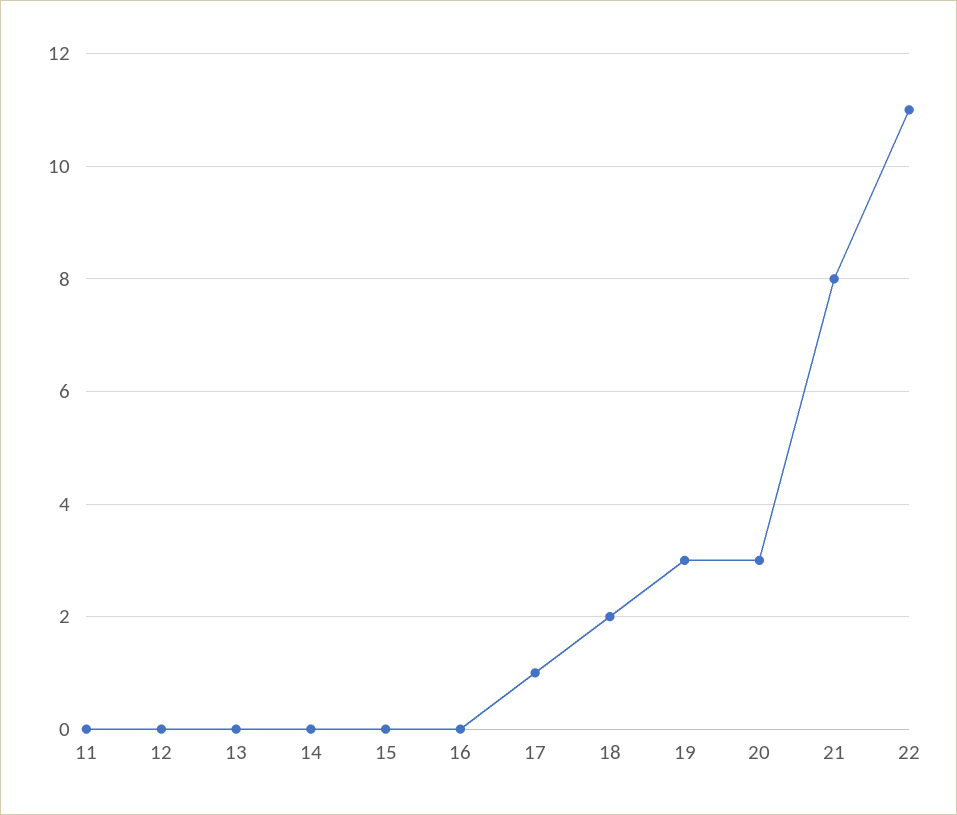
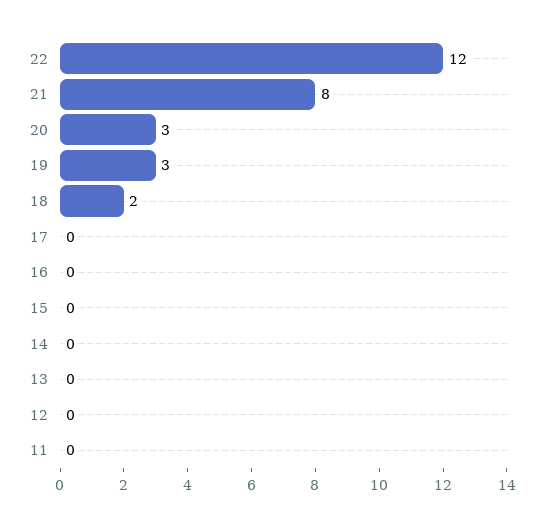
17: 1 -> 0
22: 11 -> 12

